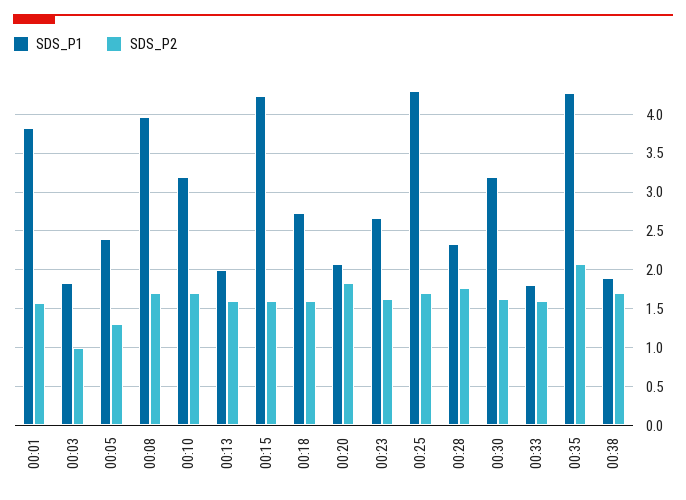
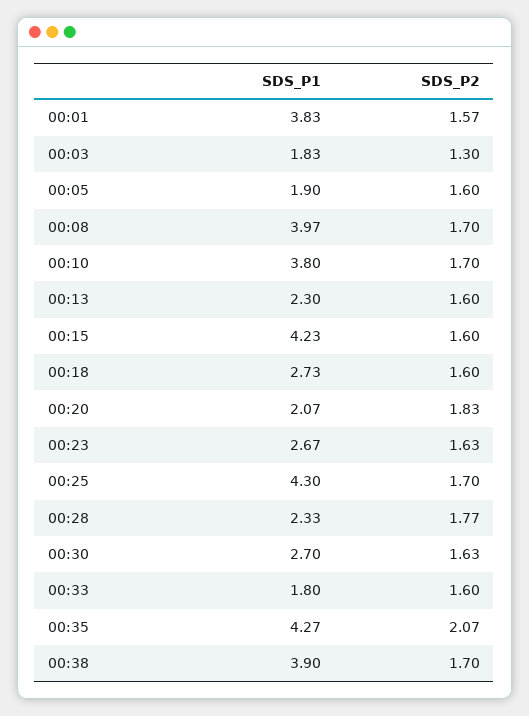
SDS_P2, 00:03: 1 -> 1.3
SDS_P1, 00:05: 2.4 -> 1.9
SDS_P2, 00:05: 1.3 -> 1.6
SDS_P1, 00:10: 3.2 -> 3.8
SDS_P1, 00:13: 2 -> 2.3
SDS_P1, 00:30: 3.2 -> 2.7
SDS_P1, 00:38: 1.9 -> 3.9

